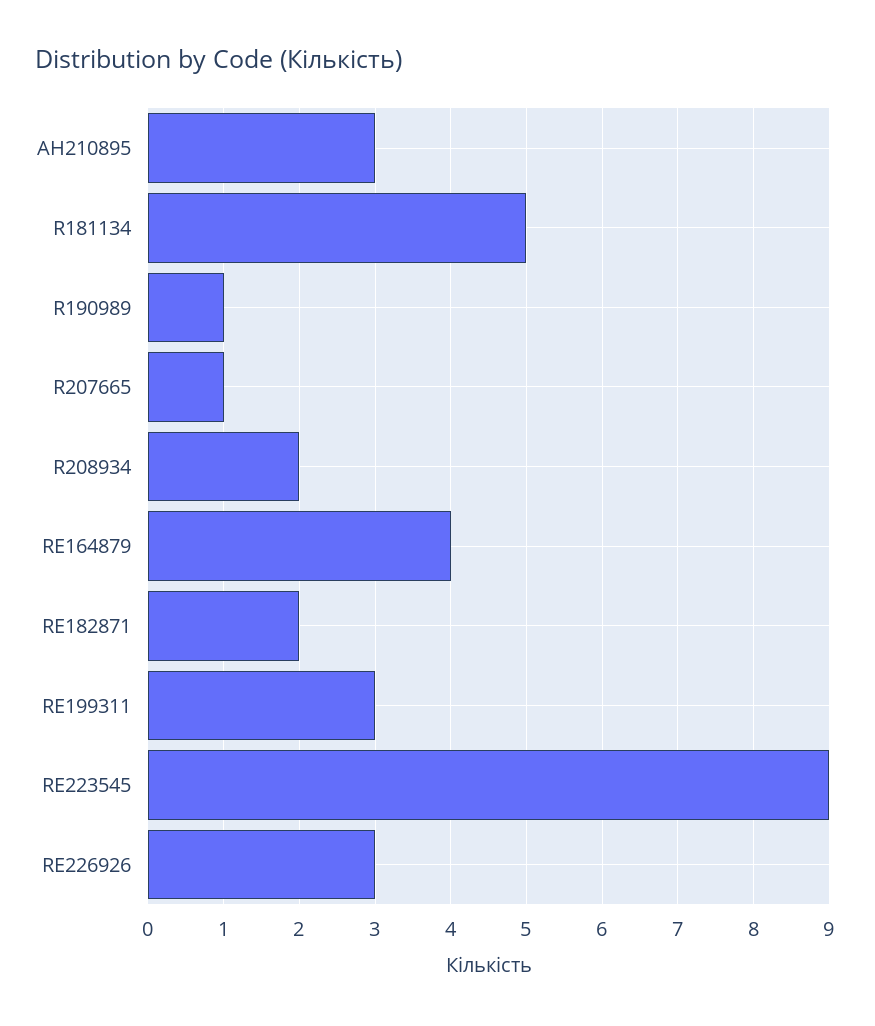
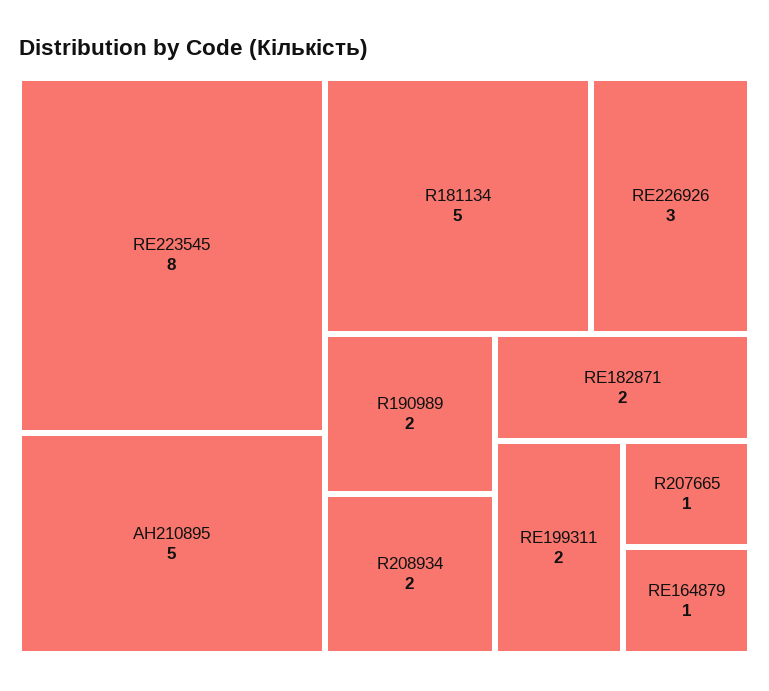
AH210895: 3 -> 5
R190989: 1 -> 2
RE164879: 4 -> 1
RE199311: 3 -> 2
RE223545: 9 -> 8

